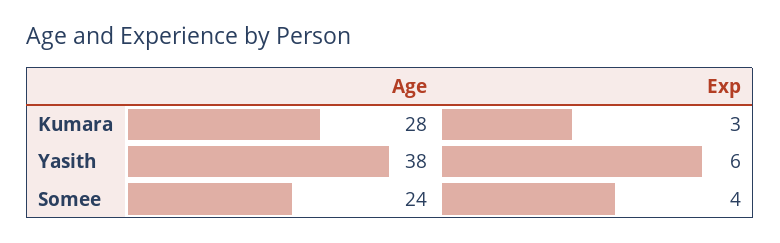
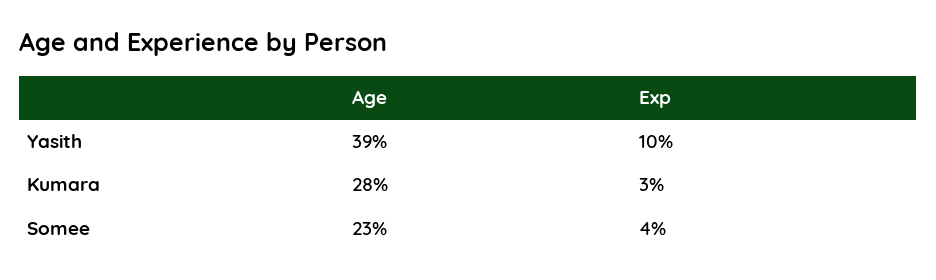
Age, Yasith: 38 -> 39
Exp, Yasith: 6 -> 10
Age, Somee: 24 -> 23

